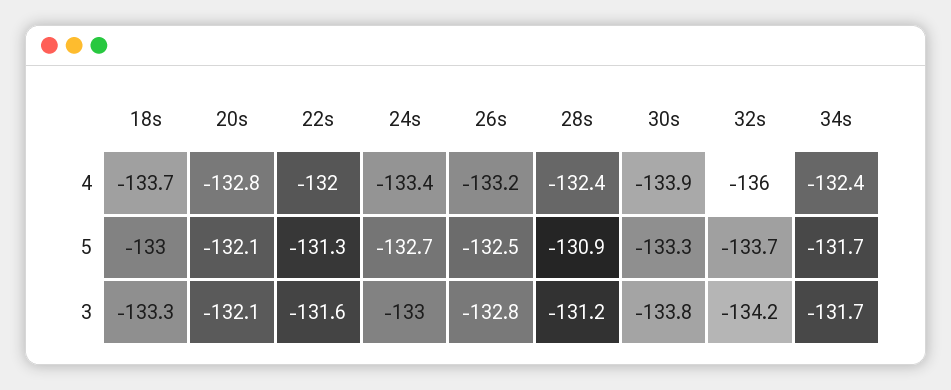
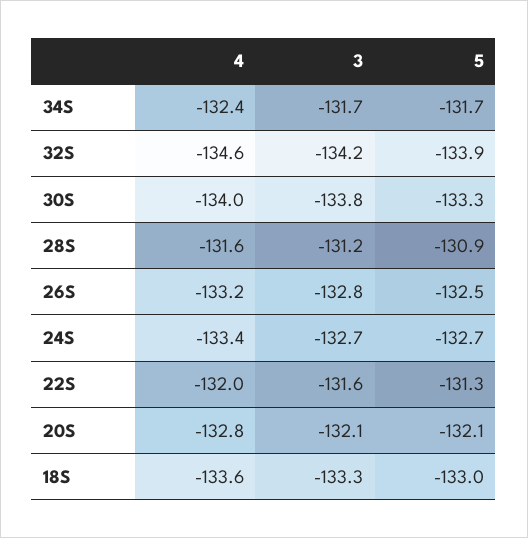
18s, 4: -133.7 -> -133.6
28s, 4: -132.4 -> -131.6
30s, 4: -133.9 -> -134
32s, 4: -136 -> -134.6
32s, 5: -133.7 -> -133.9
24s, 3: -133 -> -132.7

